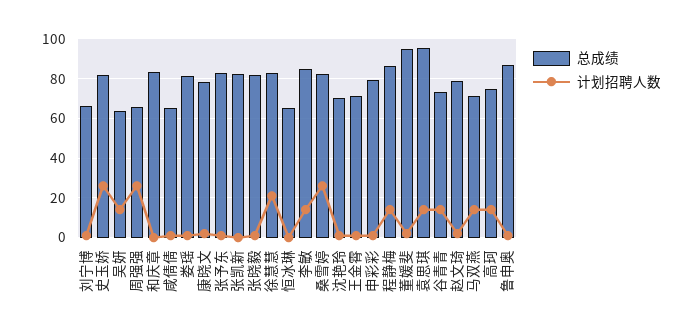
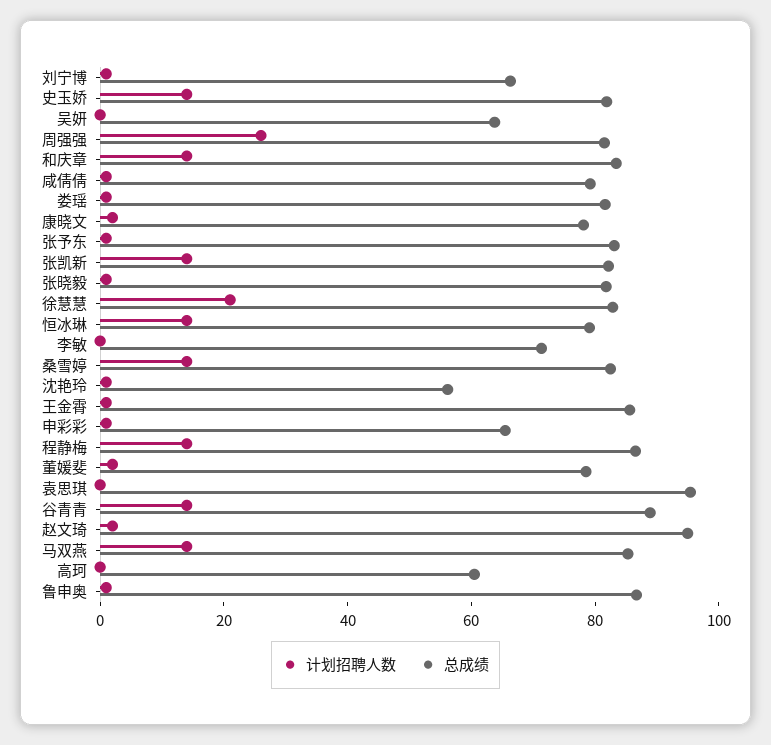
计划招聘人数, 史玉娇: 25 -> 15
计划招聘人数, 吴妍: 15 -> 0
总成绩, 周强强: 65 -> 80
计划招聘人数, 和庆章: 0 -> 15
总成绩, 咸倩倩: 65 -> 80
计划招聘人数, 张凯新: 0 -> 15
总成绩, 恒冰琳: 65 -> 80
计划招聘人数, 恒冰琳: 0 -> 15
总成绩, 李敏: 85 -> 70
计划招聘人数, 李敏: 15 -> 0
计划招聘人数, 桑雪婷: 25 -> 15
总成绩, 沈艳玲: 70 -> 55
总成绩, 王金霄: 70 -> 85
总成绩, 申彩彩: 80 -> 65
总成绩, 董媛斐: 95 -> 80
计划招聘人数, 袁思琪: 15 -> 0
总成绩, 谷青青: 75 -> 90
总成绩, 赵文琦: 80 -> 95
总成绩, 马双燕: 70 -> 85
总成绩, 高珂: 75 -> 60
计划招聘人数, 高珂: 15 -> 0

